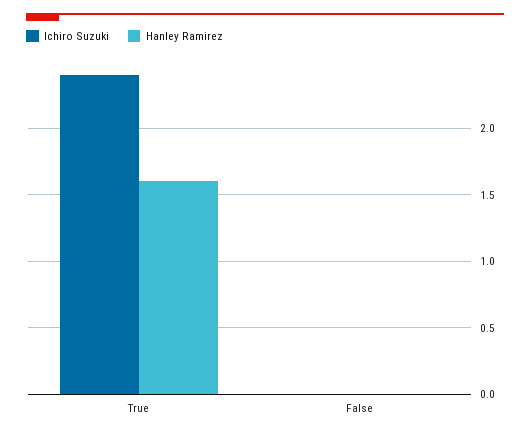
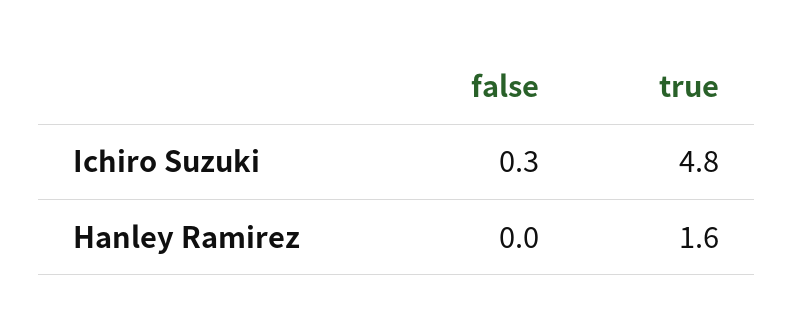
Ichiro Suzuki, True: 2.4 -> 4.8
Ichiro Suzuki, False: 0 -> 0.3

